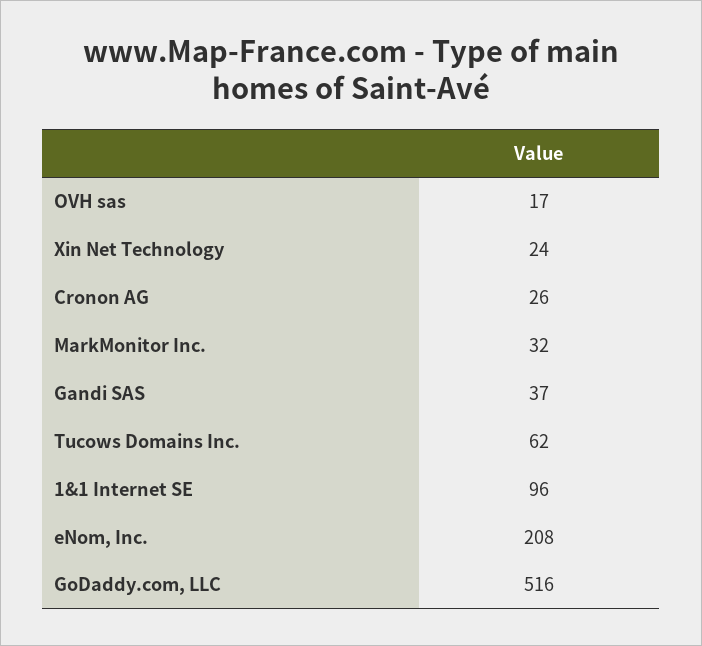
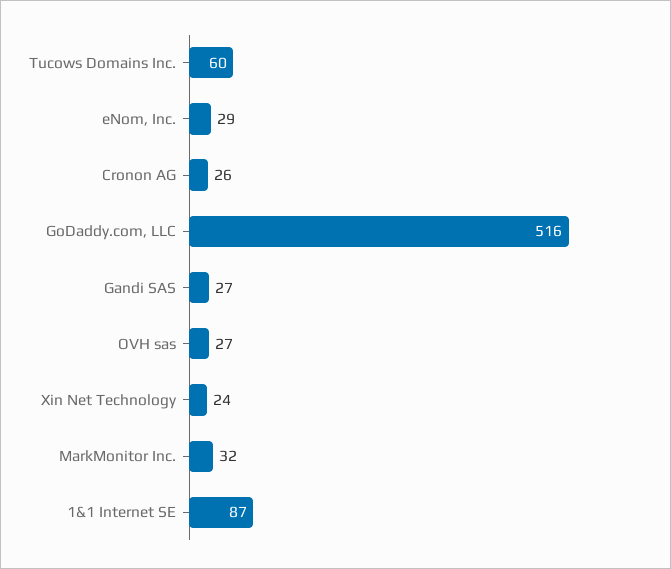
OVH sas: 17 -> 27
Gandi SAS: 37 -> 27
Tucows Domains Inc.: 62 -> 60
1&1 Internet SE: 96 -> 87
eNom, Inc.: 208 -> 29

